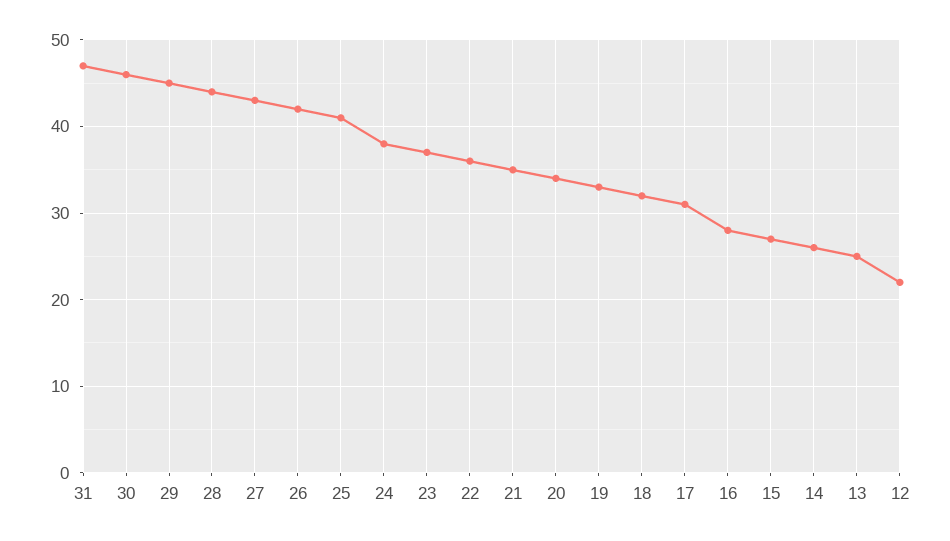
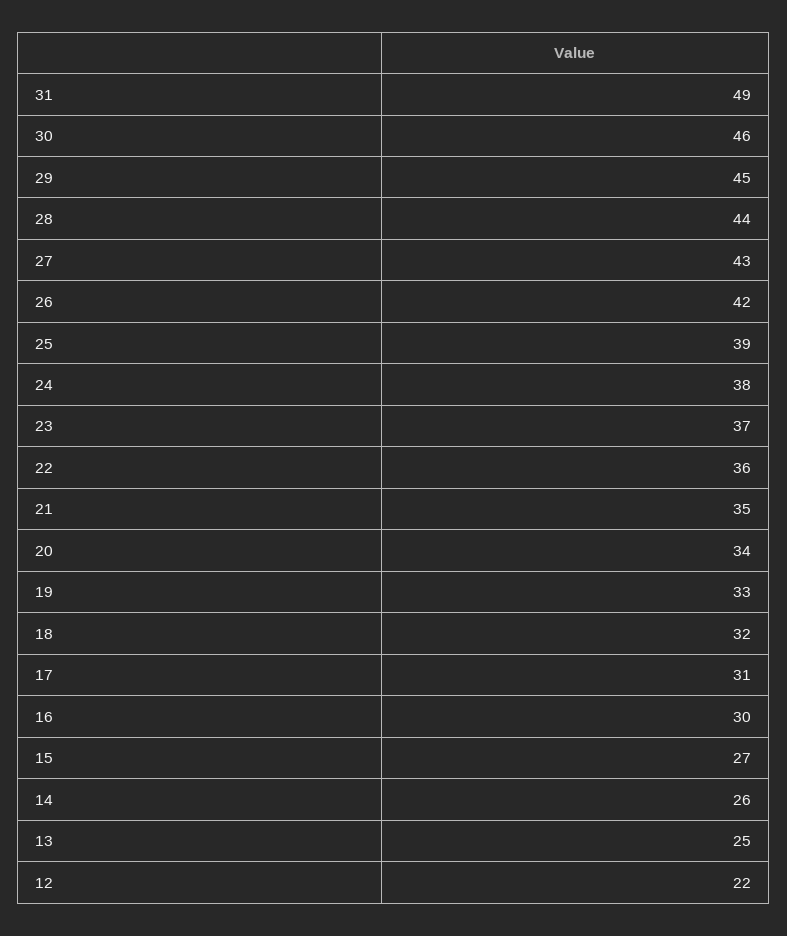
31: 47 -> 49
25: 41 -> 39
16: 28 -> 30

